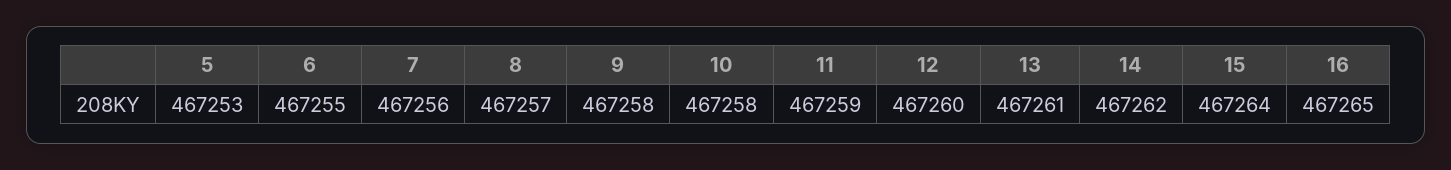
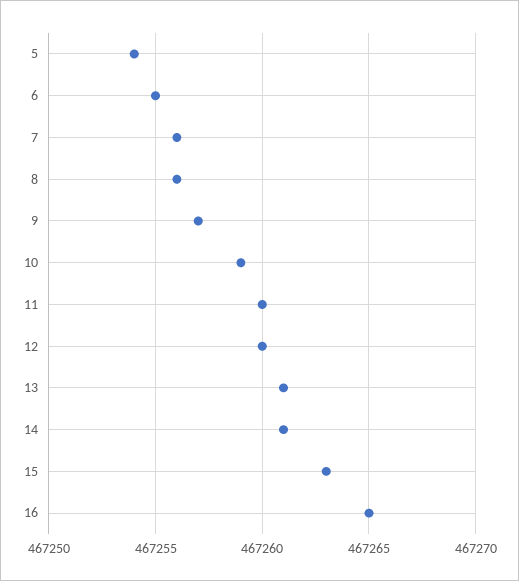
5: 467253 -> 467254
8: 467257 -> 467256
9: 467258 -> 467257
10: 467258 -> 467259
11: 467259 -> 467260
14: 467262 -> 467261
15: 467264 -> 467263

